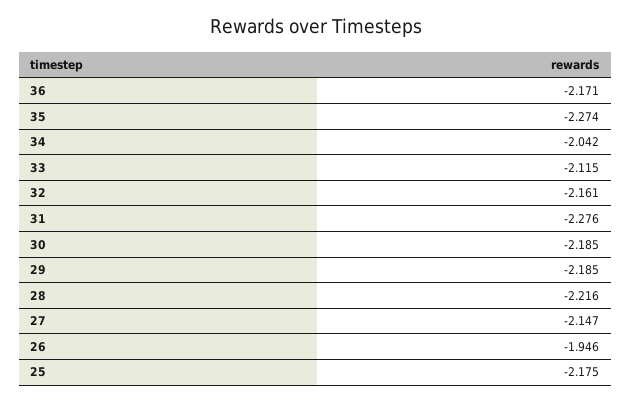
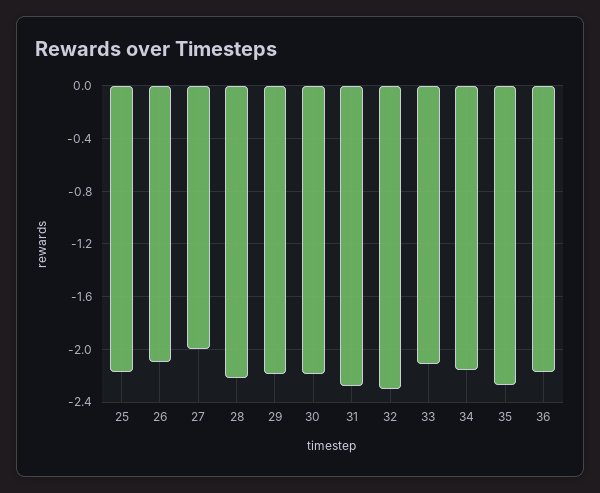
34: -2.042 -> -2.15
32: -2.161 -> -2.3
27: -2.147 -> -2
26: -1.946 -> -2.1

